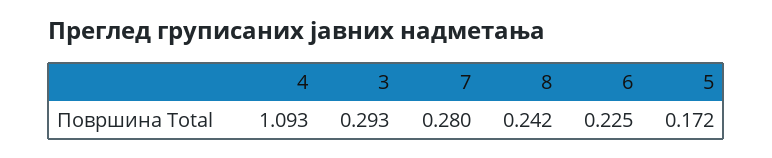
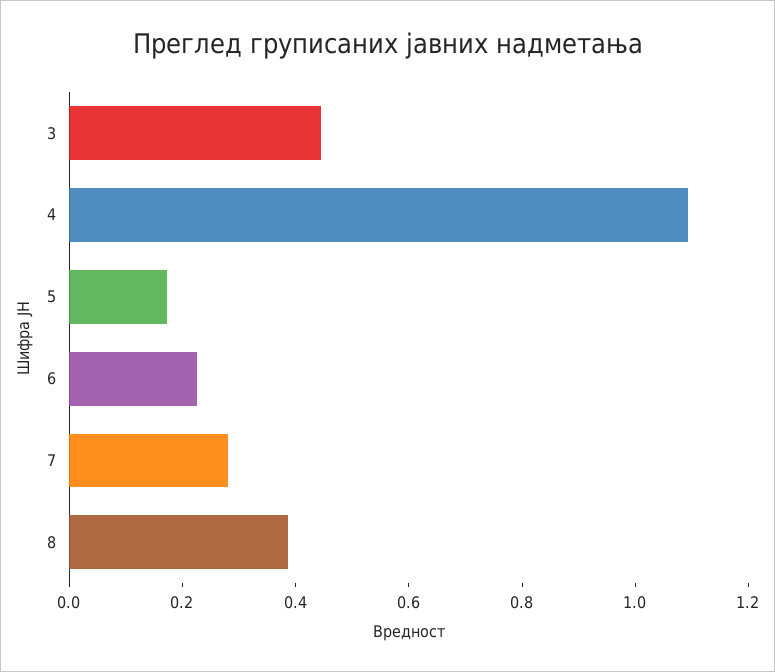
3: 0.293 -> 0.45
8: 0.242 -> 0.4

